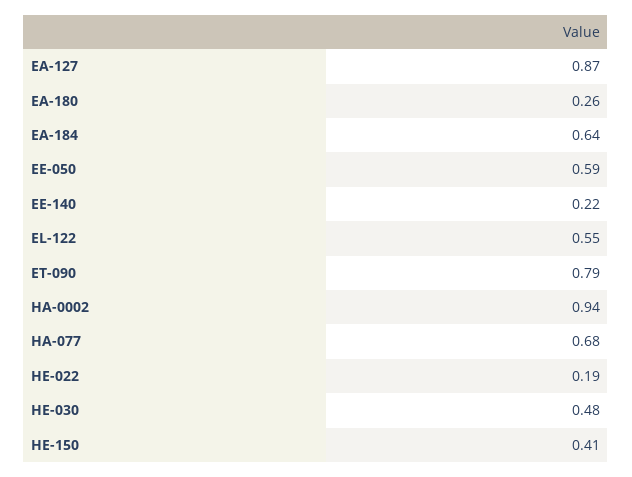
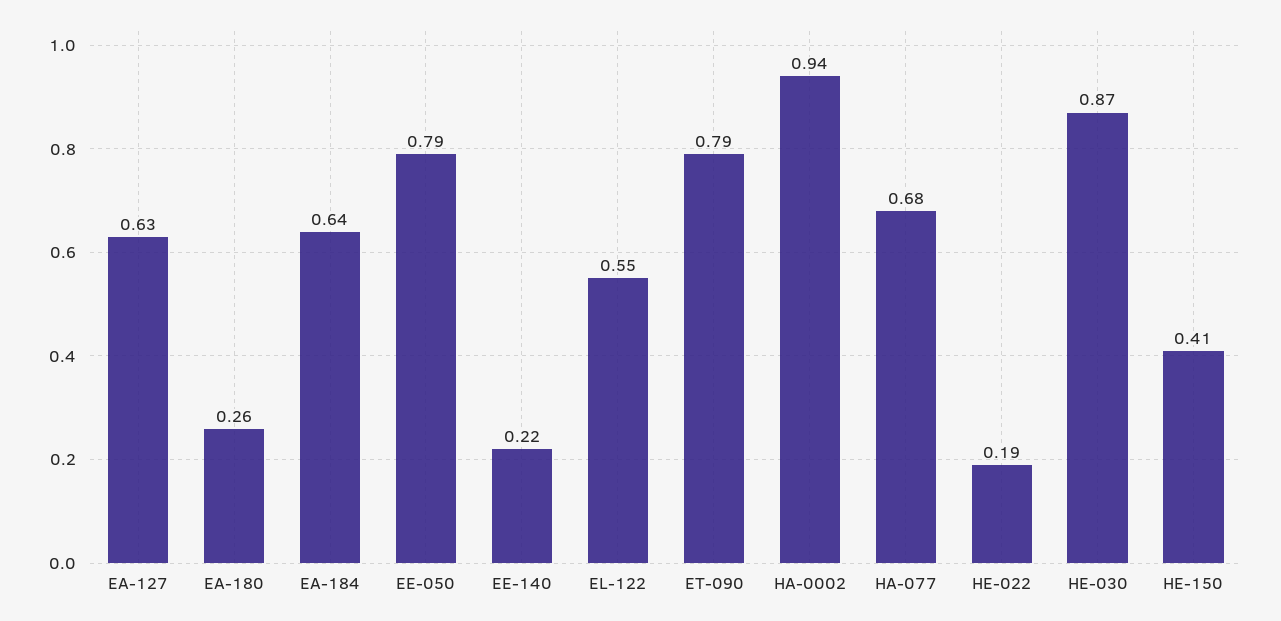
EA-127: 0.87 -> 0.63
EE-050: 0.59 -> 0.79
HE-030: 0.48 -> 0.87

